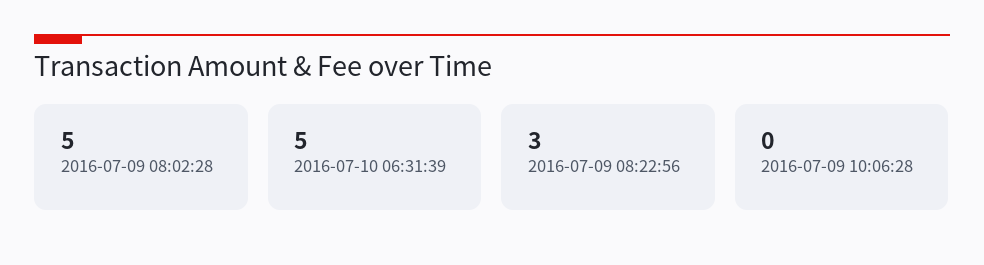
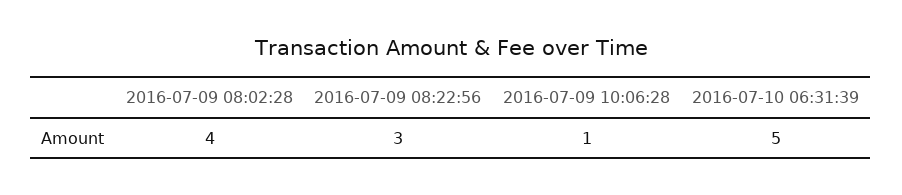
2016-07-09 08:02:28: 5 -> 4
2016-07-09 10:06:28: 0 -> 1

